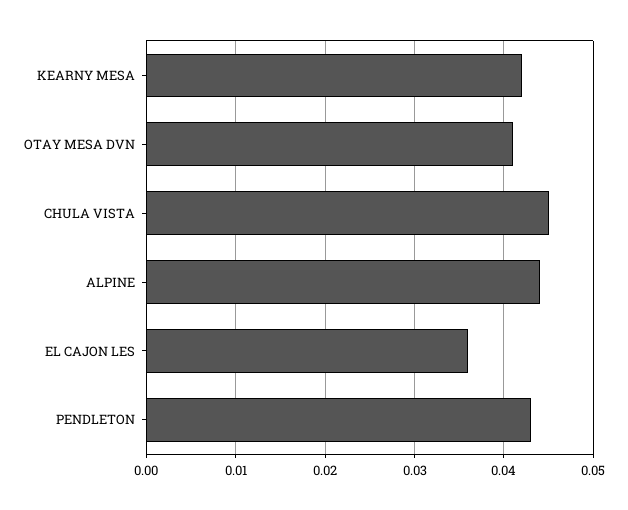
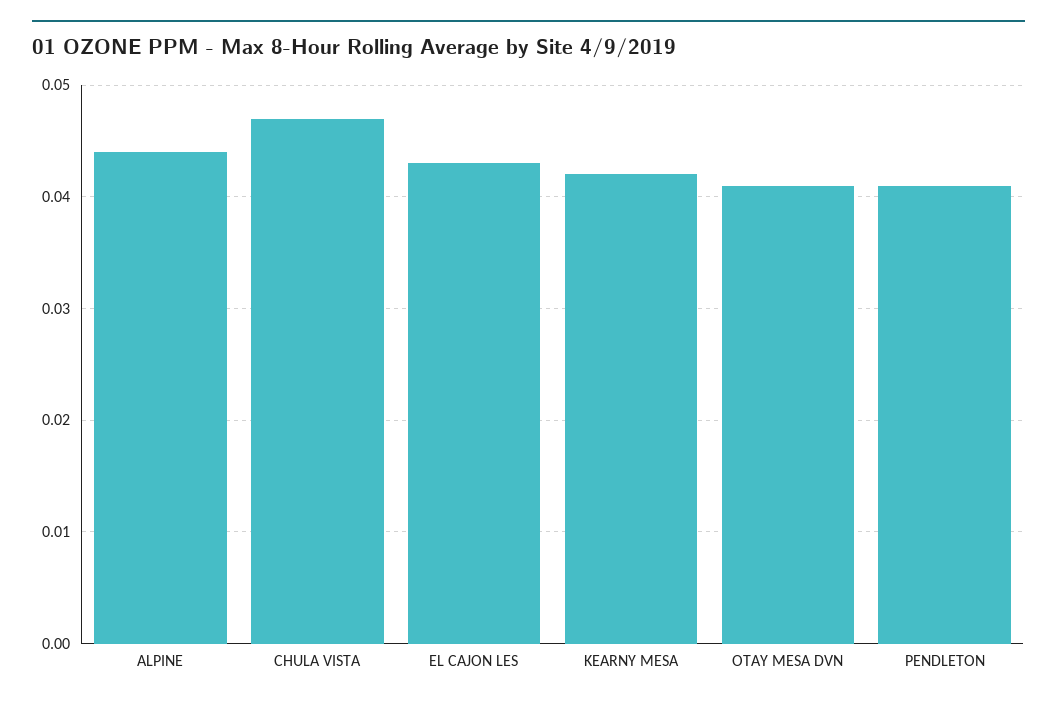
CHULA VISTA: 0.045 -> 0.047
EL CAJON LES: 0.036 -> 0.043
PENDLETON: 0.043 -> 0.041

